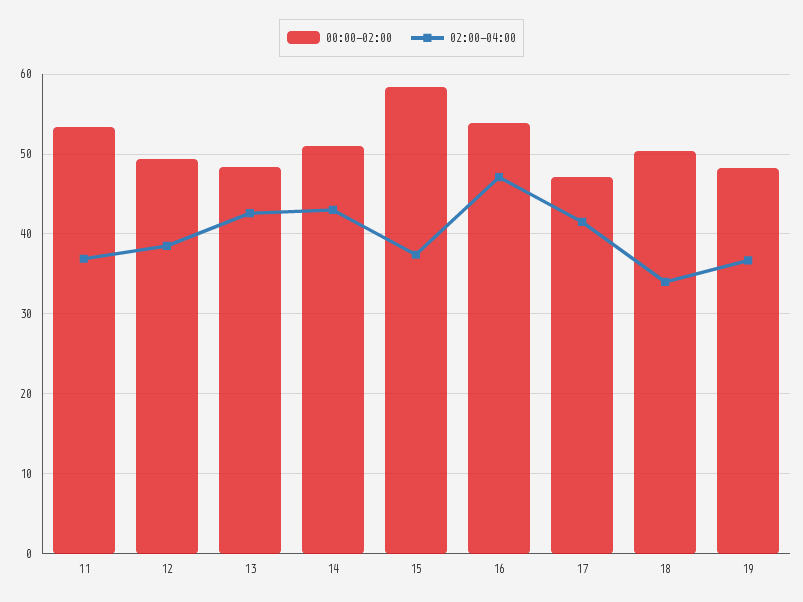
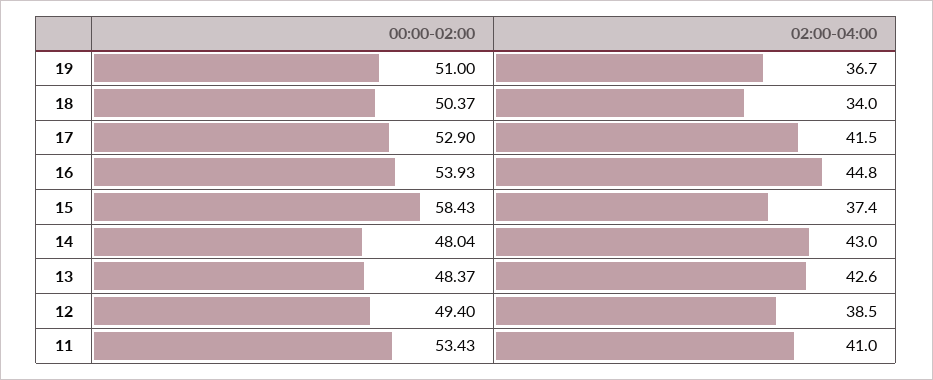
02:00-04:00, 11: 37 -> 41
00:00-02:00, 14: 51 -> 48.04
02:00-04:00, 16: 47 -> 44.8
00:00-02:00, 17: 47 -> 52.9
00:00-02:00, 19: 48 -> 51

